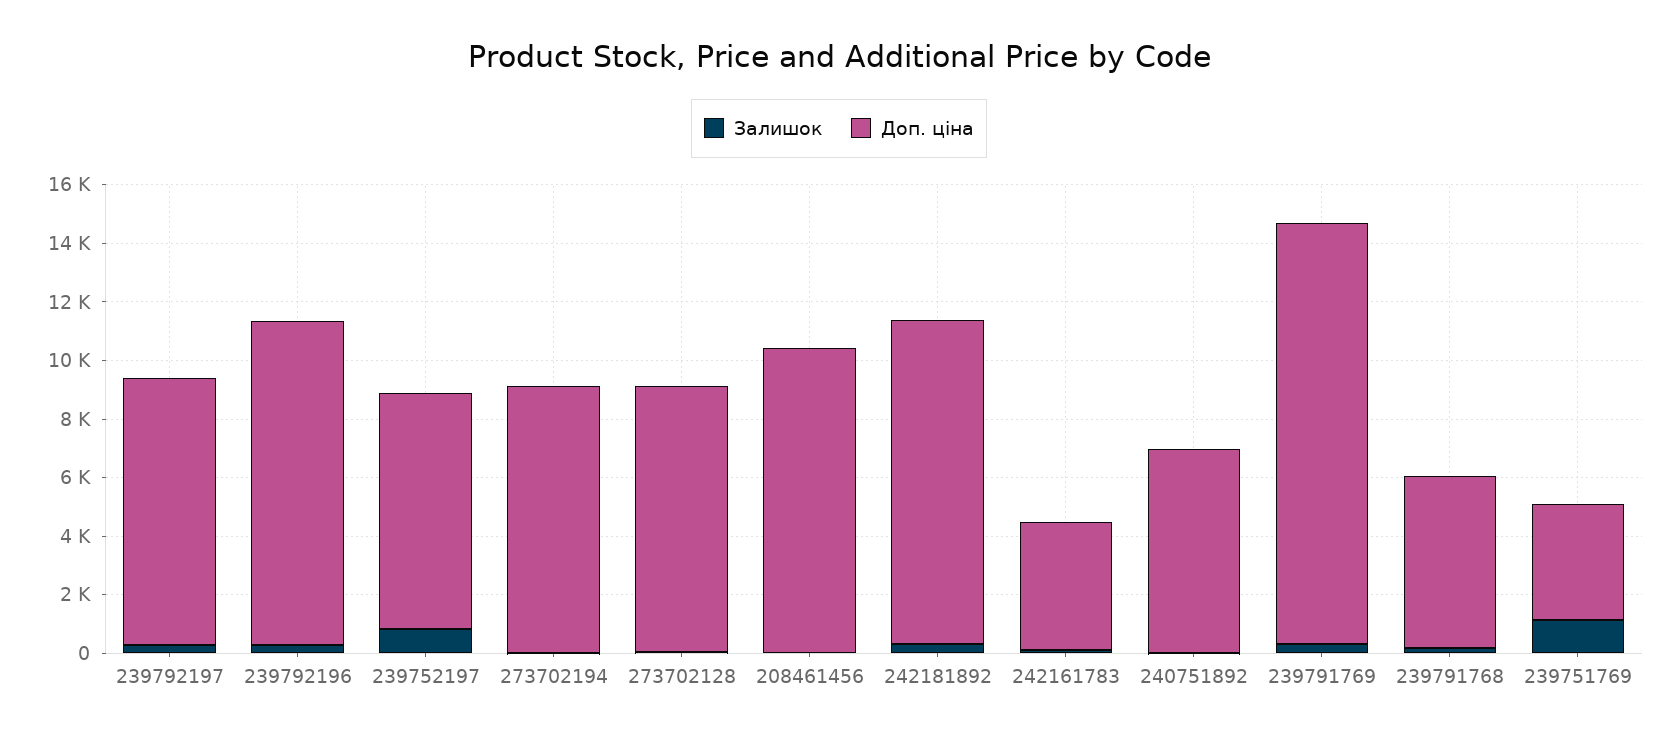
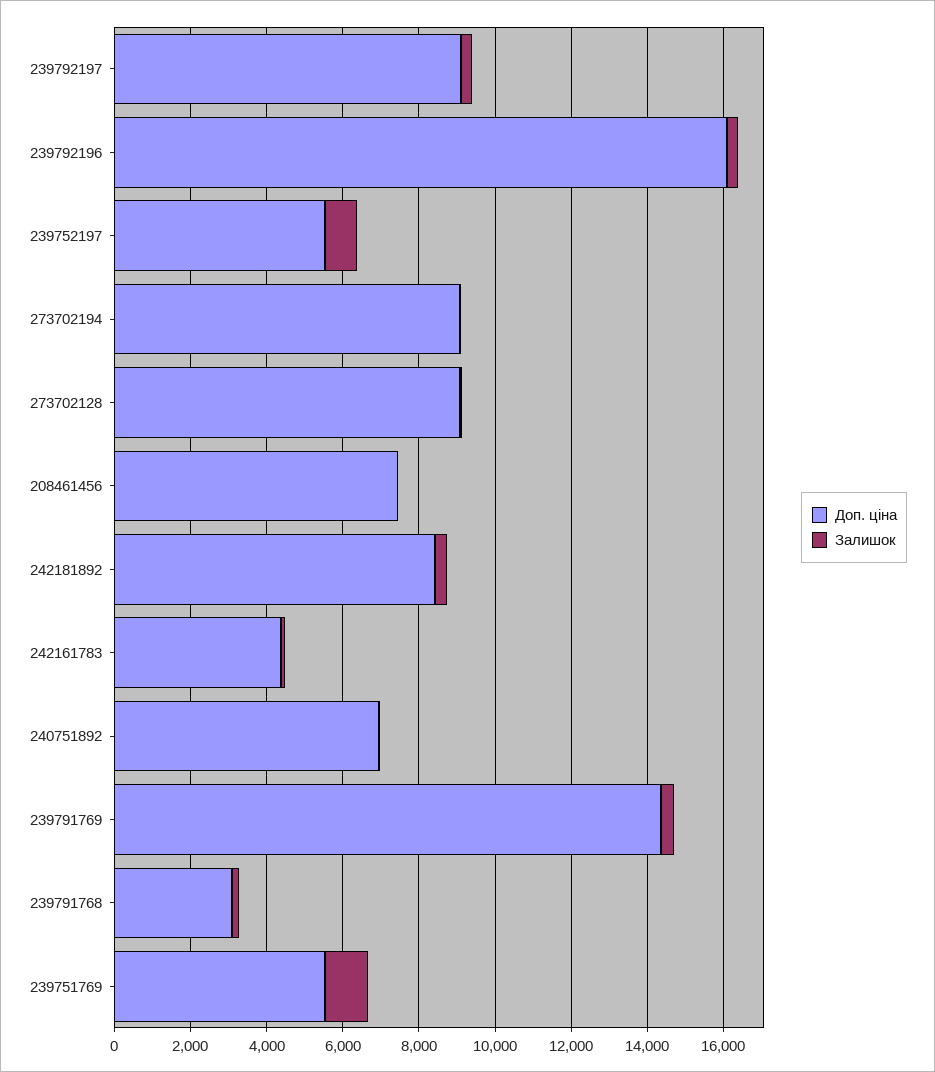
Доп. ціна, 239792196: 11000 -> 16000
Доп. ціна, 239752197: 8000 -> 5500
Доп. ціна, 208461456: 10500 -> 7500
Доп. ціна, 242181892: 11000 -> 8500
Доп. ціна, 239791768: 6000 -> 3000
Доп. ціна, 239751769: 4000 -> 5500

